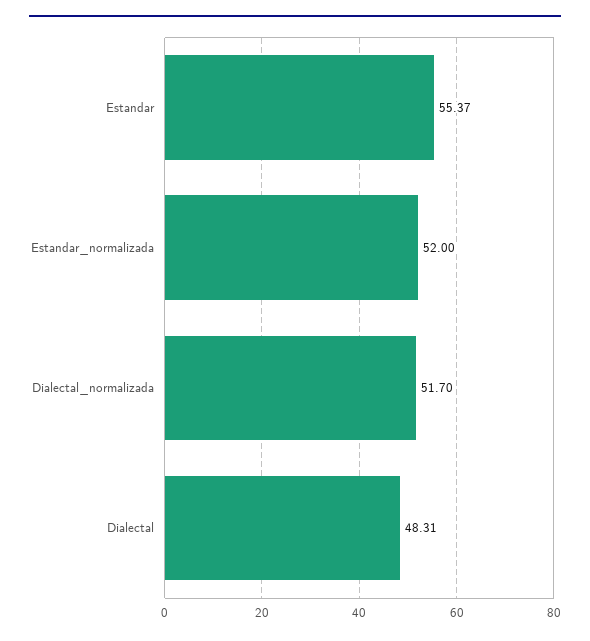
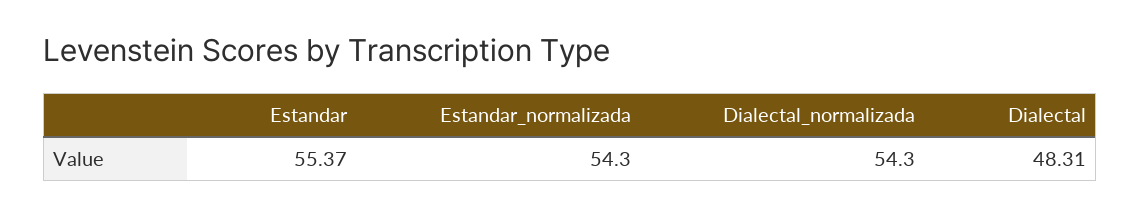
Estandar_normalizada: 52 -> 54.3
Dialectal_normalizada: 51.7 -> 54.3

